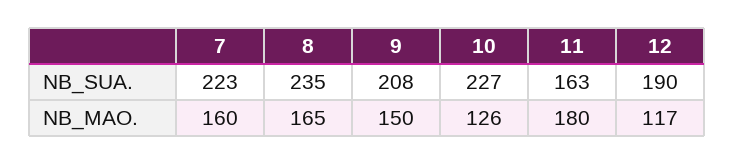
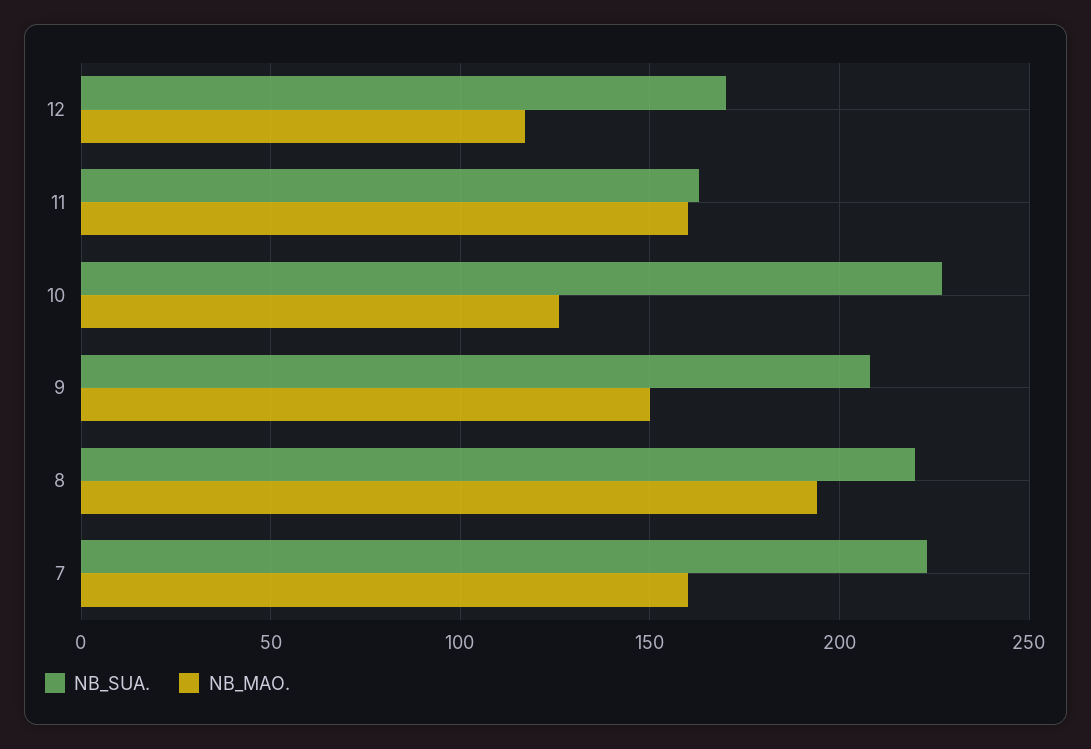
NB_SUA., 8: 235 -> 220
NB_SUA., 12: 190 -> 170
NB_MAO., 8: 165 -> 195
NB_MAO., 11: 180 -> 160

